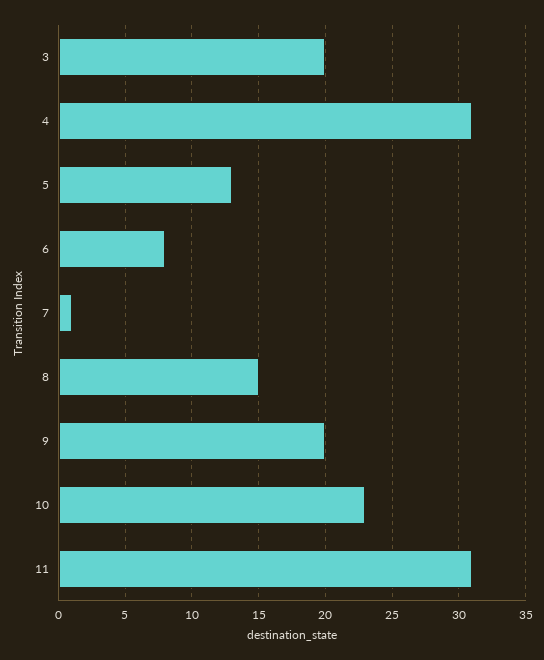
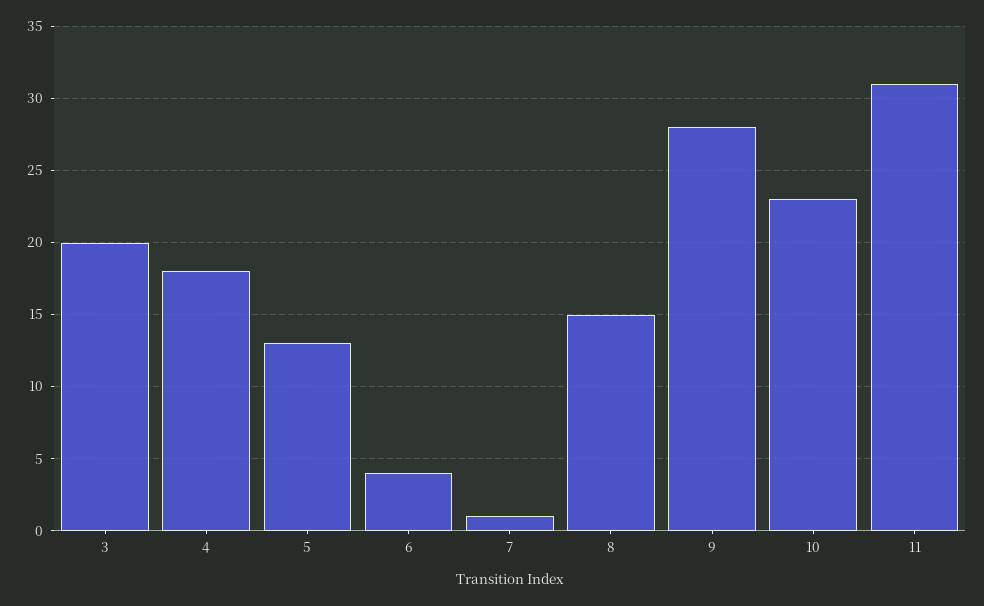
4: 31 -> 18
6: 8 -> 4
9: 20 -> 28

